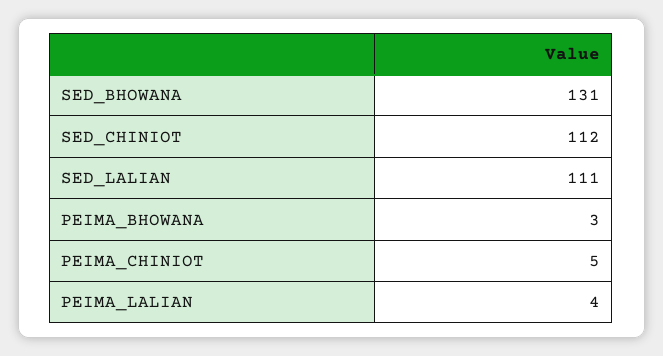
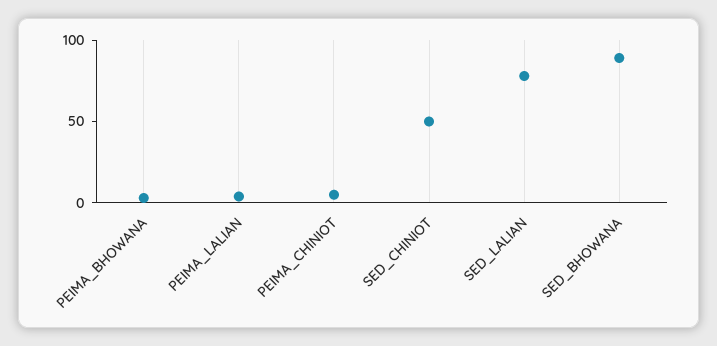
SED_BHOWANA: 131 -> 90
SED_CHINIOT: 112 -> 50
SED_LALIAN: 111 -> 80

